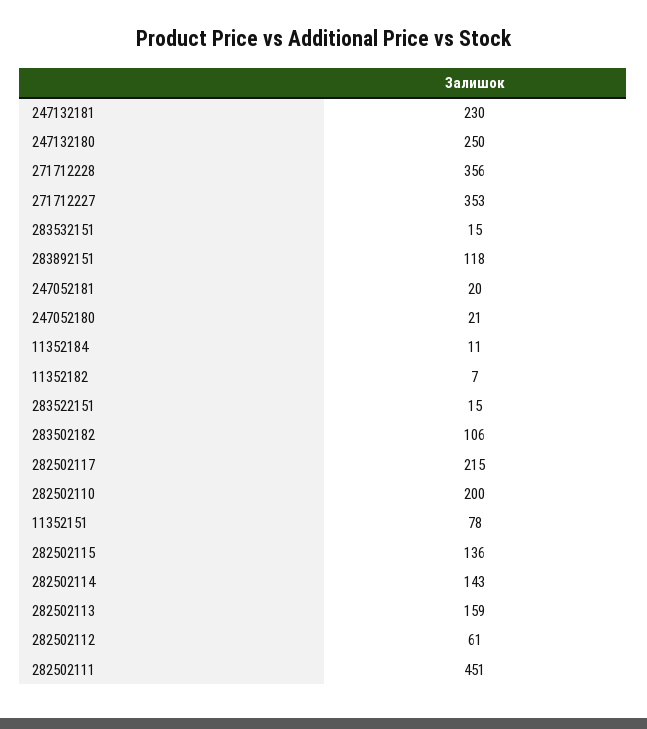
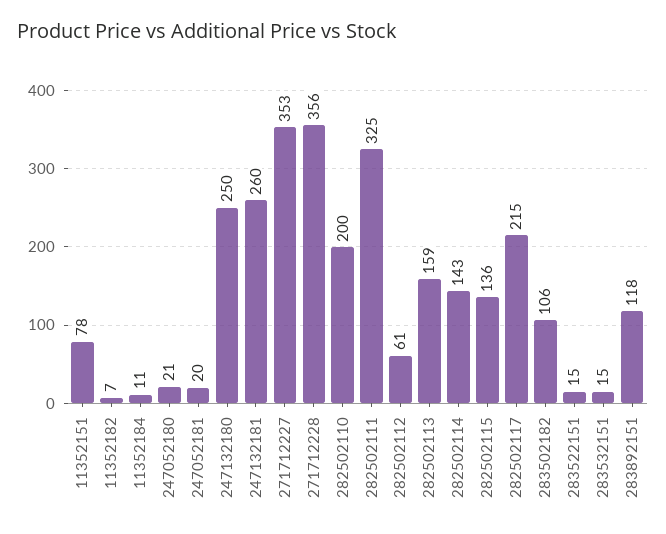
247132181: 230 -> 260
282502111: 451 -> 325

